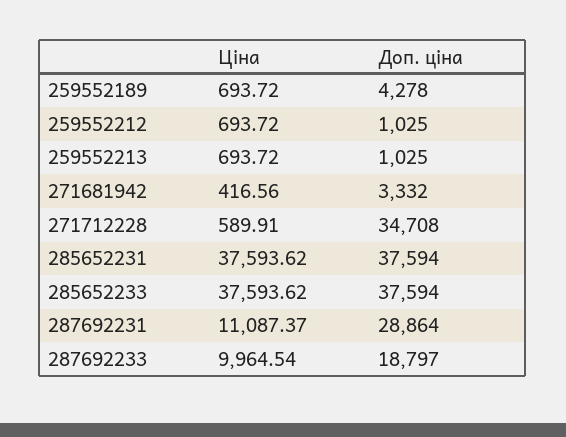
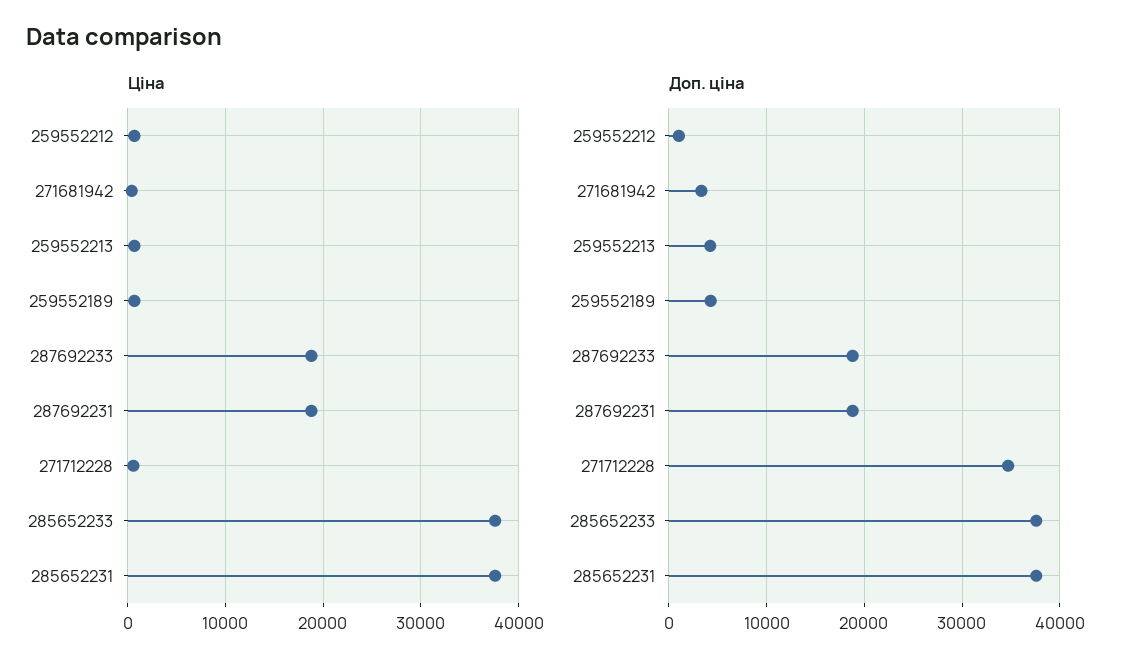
Доп. ціна, 259552213: 1025 -> 4000
Ціна, 287692231: 11087.37 -> 19000
Доп. ціна, 287692231: 28864 -> 19000
Ціна, 287692233: 9964.54 -> 19000

